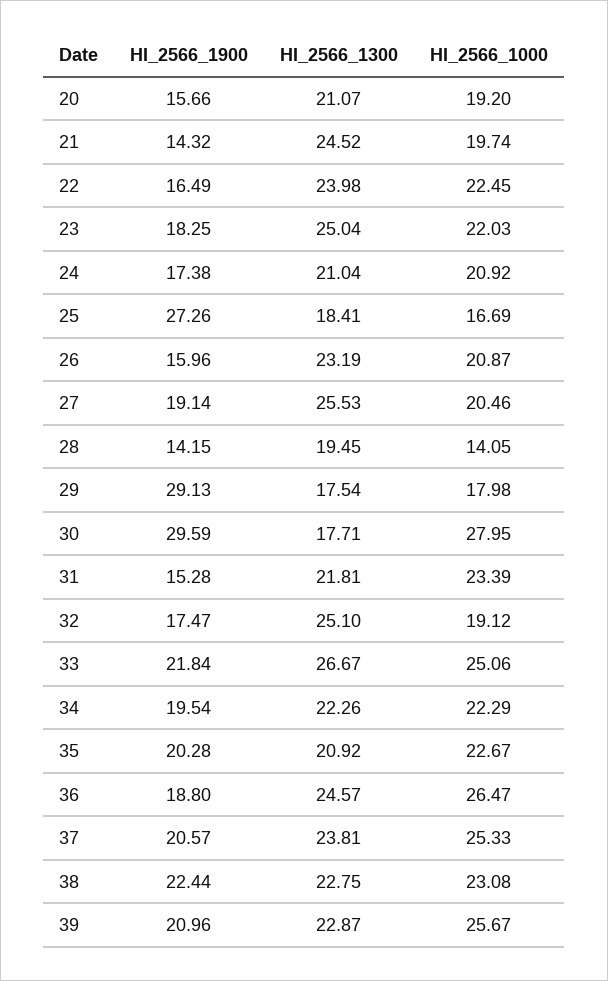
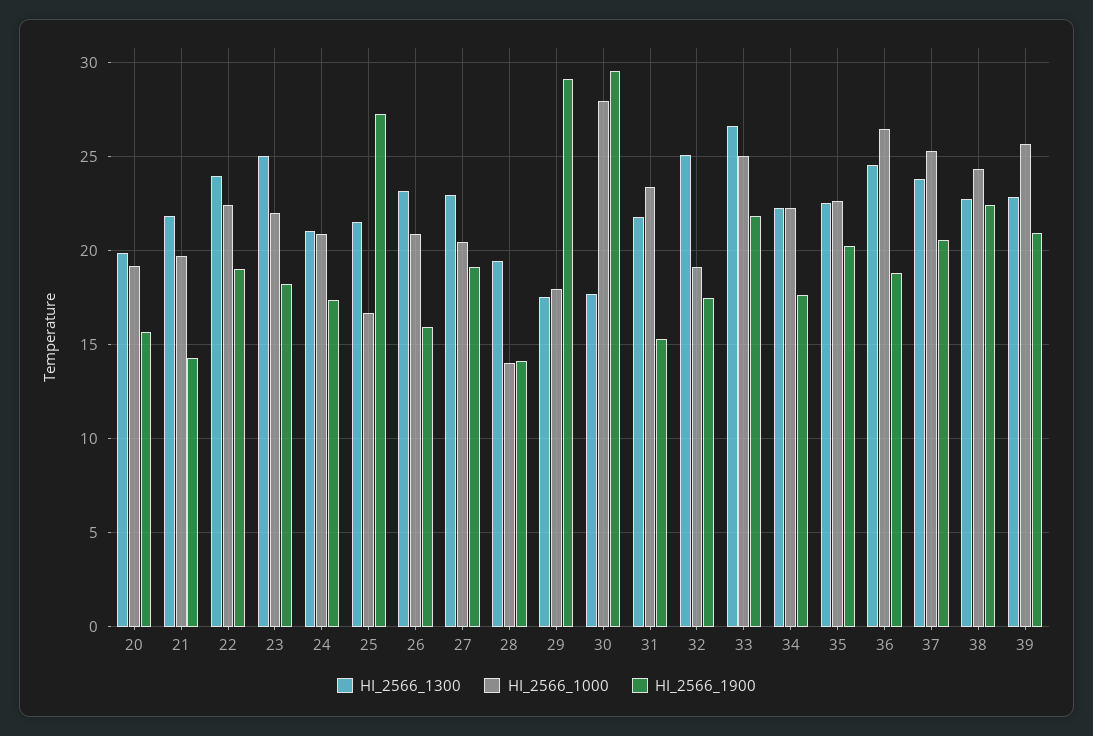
HI_2566_1300, 20: 21.07 -> 20
HI_2566_1300, 21: 24.52 -> 22
HI_2566_1900, 22: 16.49 -> 19
HI_2566_1300, 25: 18.41 -> 21.5
HI_2566_1300, 27: 25.53 -> 23
HI_2566_1900, 34: 19.54 -> 17.5
HI_2566_1300, 35: 20.92 -> 22.5
HI_2566_1000, 38: 23.08 -> 24.5

